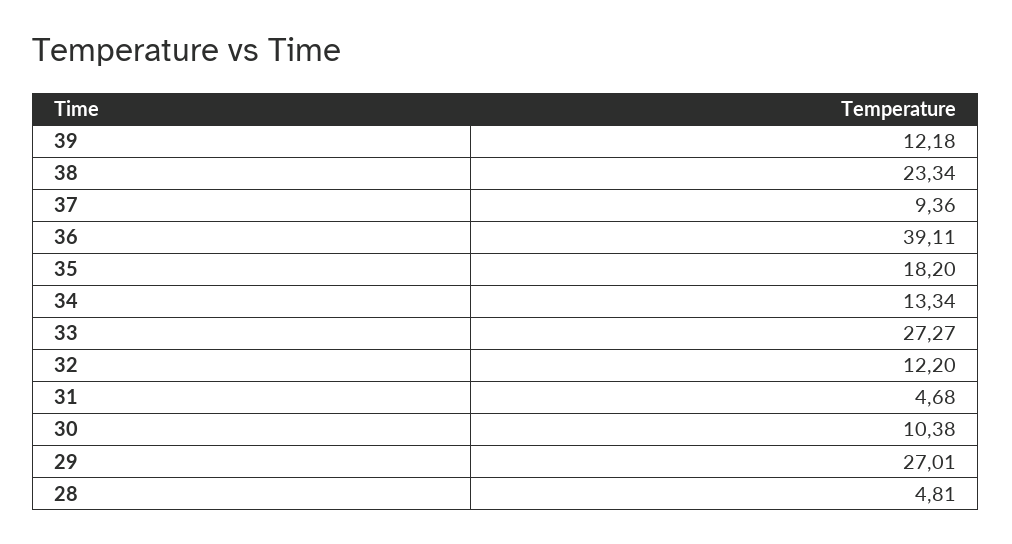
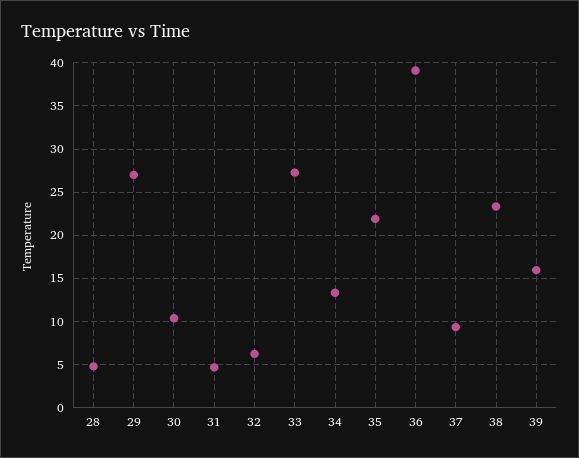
39: 12.18 -> 16
35: 18.2 -> 22
32: 12.2 -> 6

